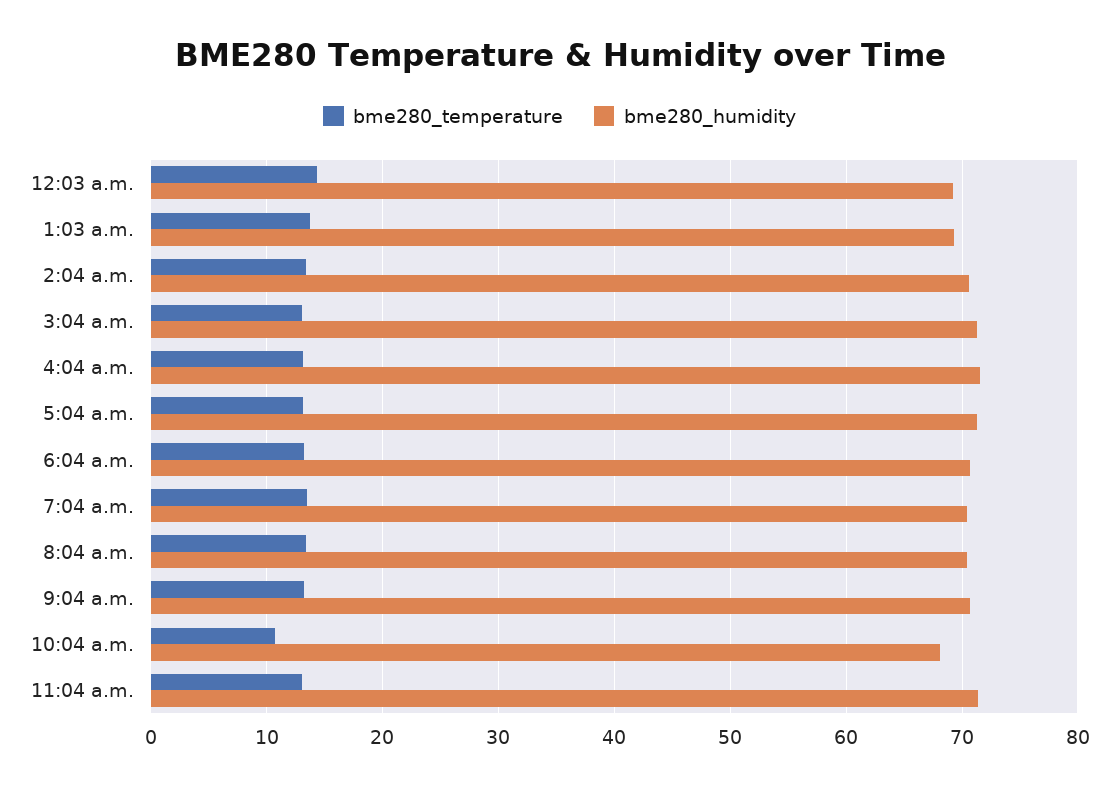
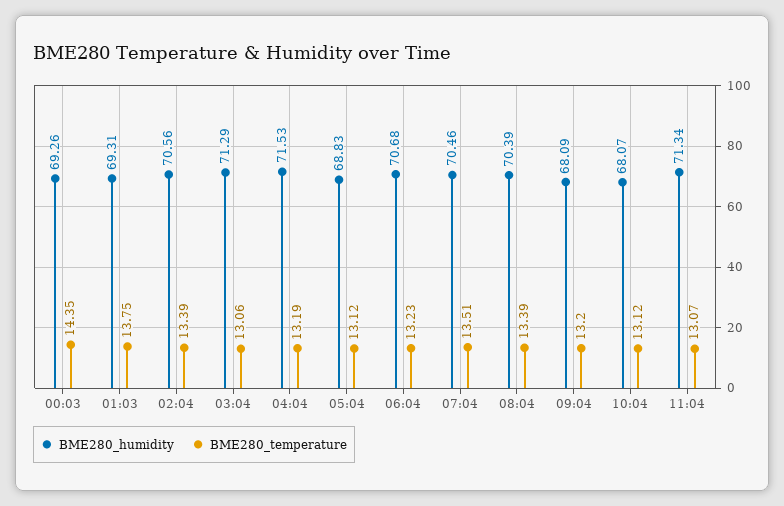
bme280_humidity, 5:04 a.m.: 71 -> 68.83
bme280_humidity, 9:04 a.m.: 71 -> 68.09
bme280_temperature, 10:04 a.m.: 11 -> 13.12

